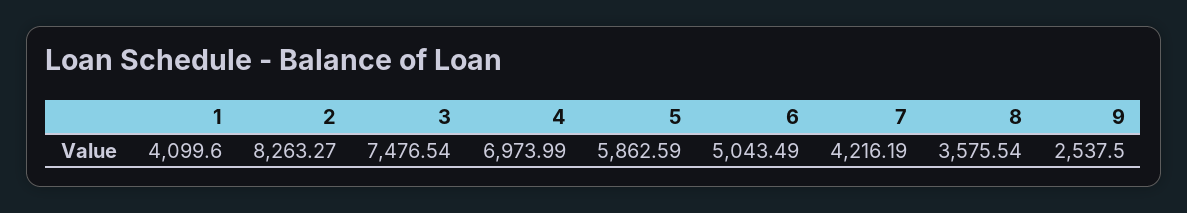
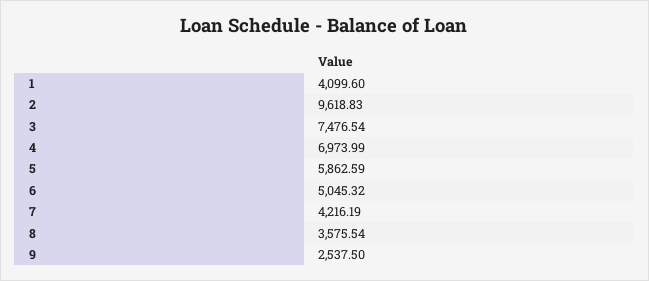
2: 8263.27 -> 9618.83
6: 5043.49 -> 5045.32

